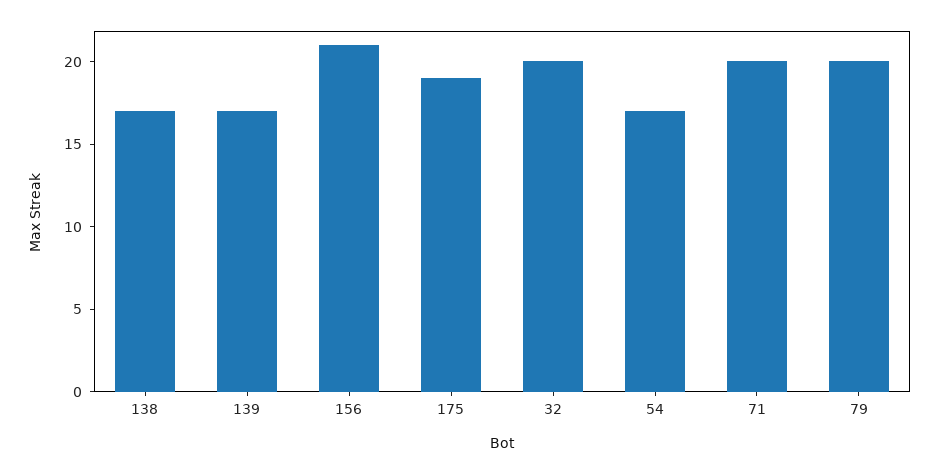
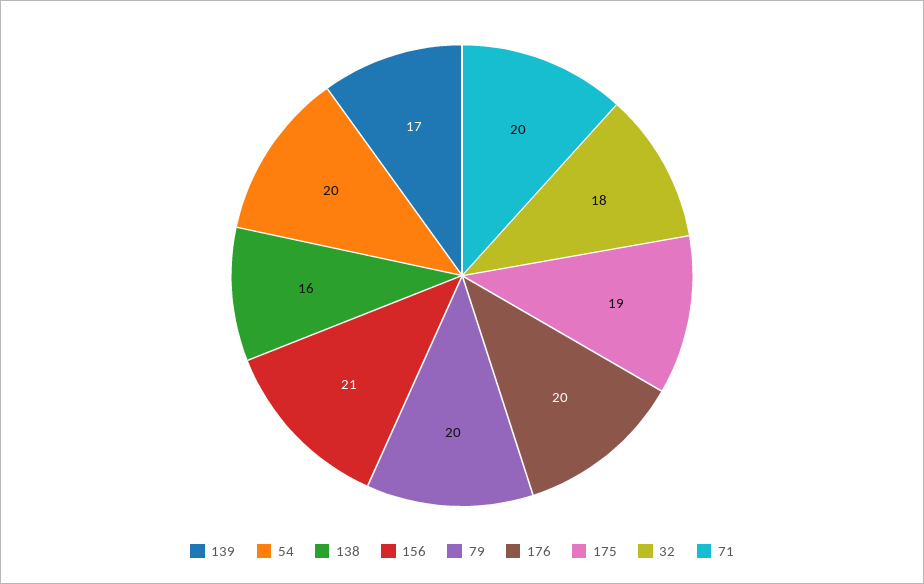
138: 17 -> 16
32: 20 -> 18
54: 17 -> 20
176: none -> 20

